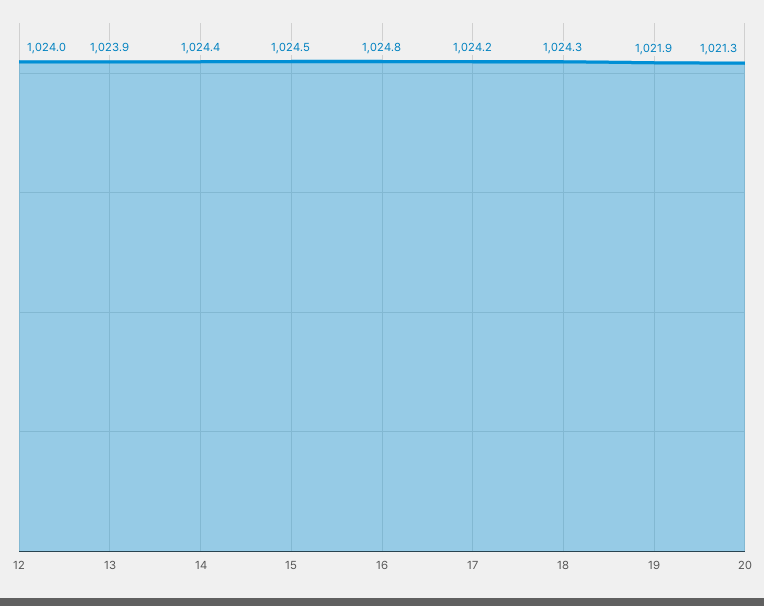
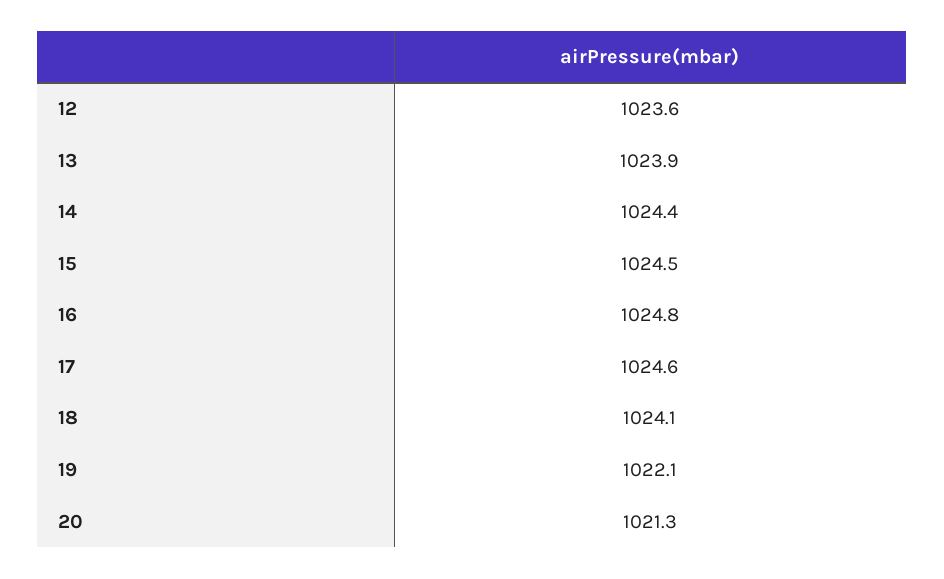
12: 1024 -> 1023.6
17: 1024.2 -> 1024.6
18: 1024.3 -> 1024.1
19: 1021.9 -> 1022.1

